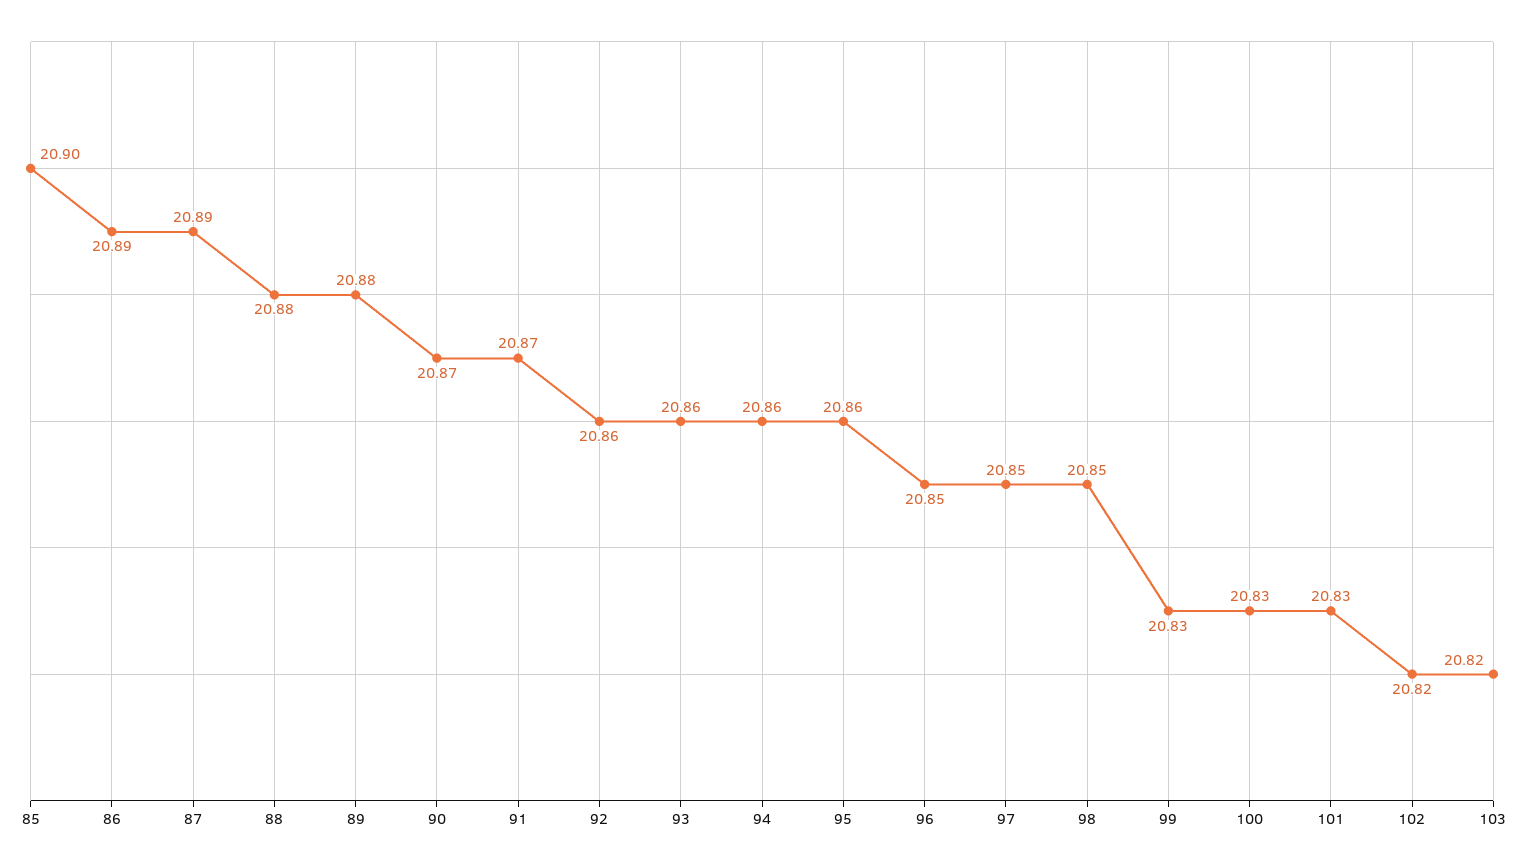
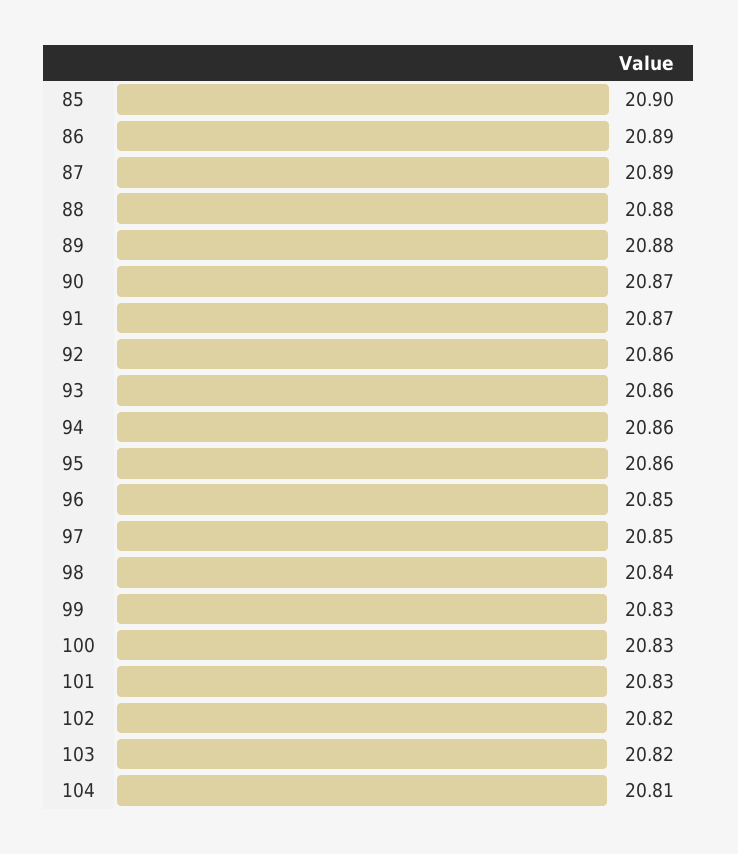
98: 20.85 -> 20.84
104: none -> 20.81

